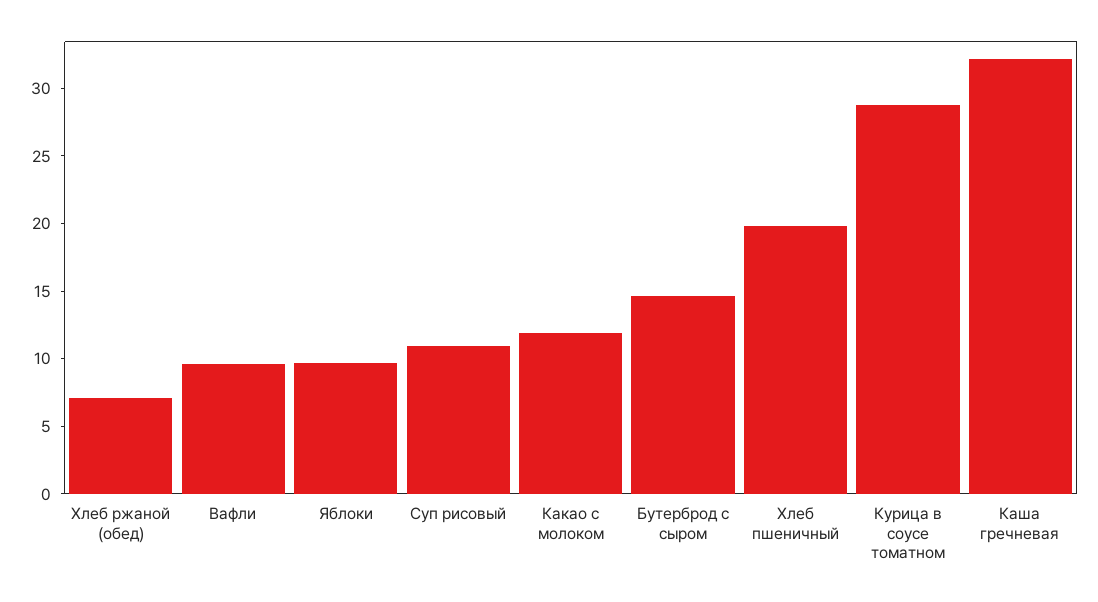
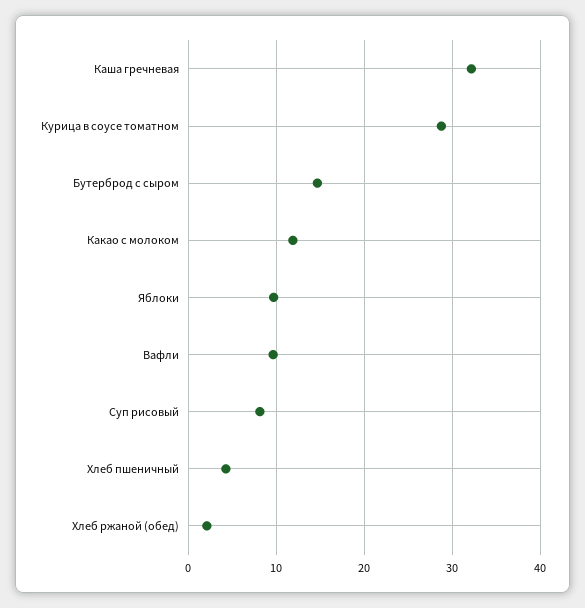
Хлеб ржаной (обед): 7 -> 2
Суп рисовый: 11 -> 8
Хлеб пшеничный: 20 -> 4

